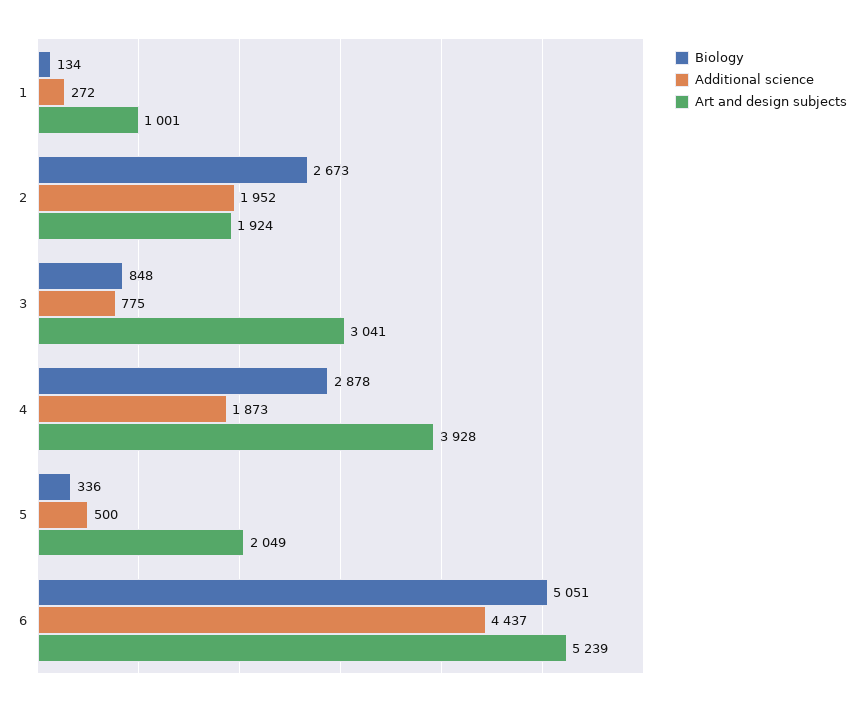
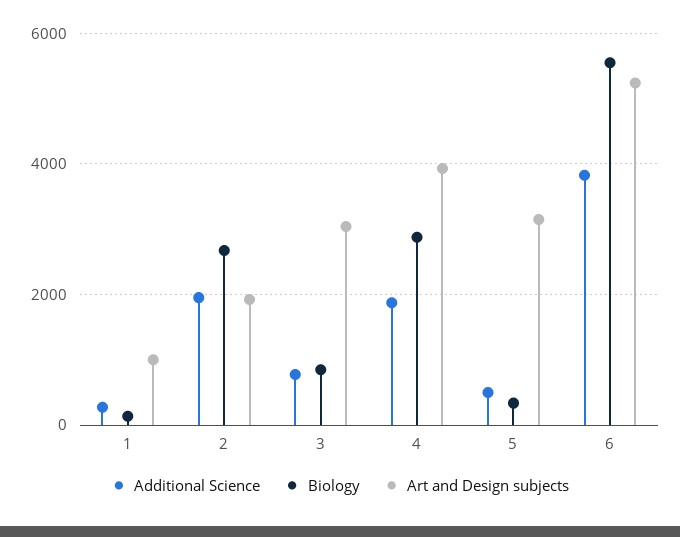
Art and design subjects, 5: 2049 -> 3200
Biology, 6: 5051 -> 5600
Additional science, 6: 4437 -> 3800

